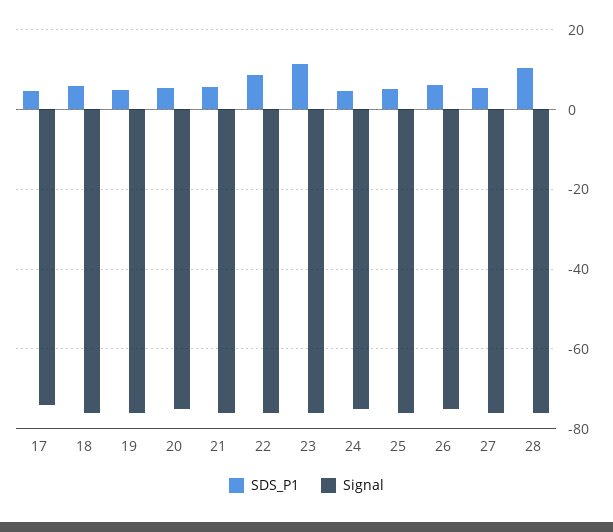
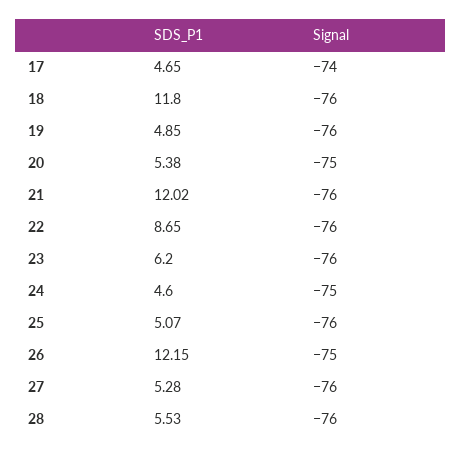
SDS_P1, 18: 6 -> 11.8
SDS_P1, 21: 6 -> 12.02
SDS_P1, 23: 12 -> 6.2
SDS_P1, 26: 6 -> 12.15
SDS_P1, 28: 10 -> 5.53

